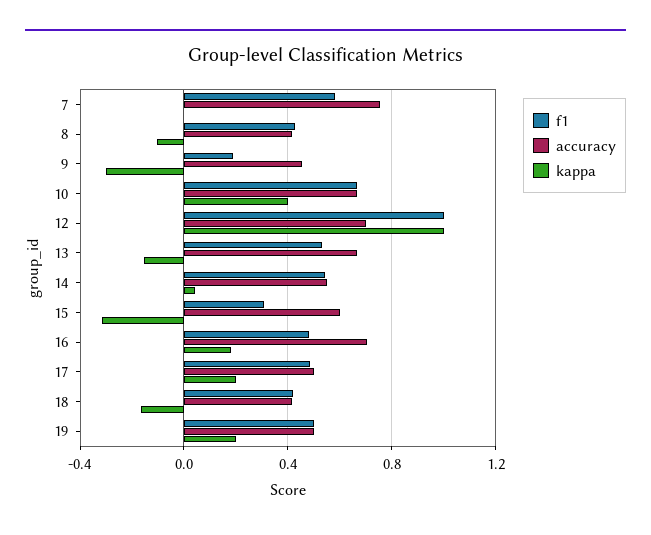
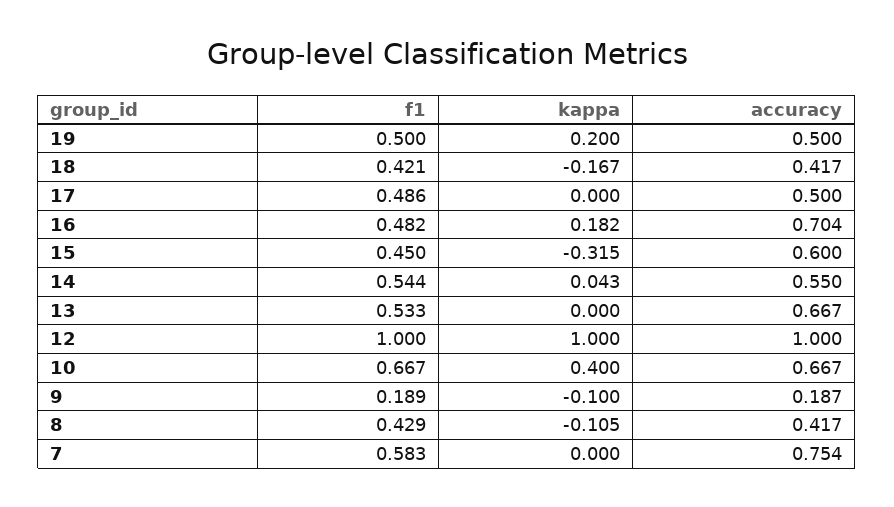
accuracy, 9: 0.45 -> 0.187
kappa, 9: -0.3 -> -0.1
accuracy, 12: 0.7 -> 1
kappa, 13: -0.15 -> 0
f1, 15: 0.3 -> 0.45
kappa, 17: 0.2 -> 0

